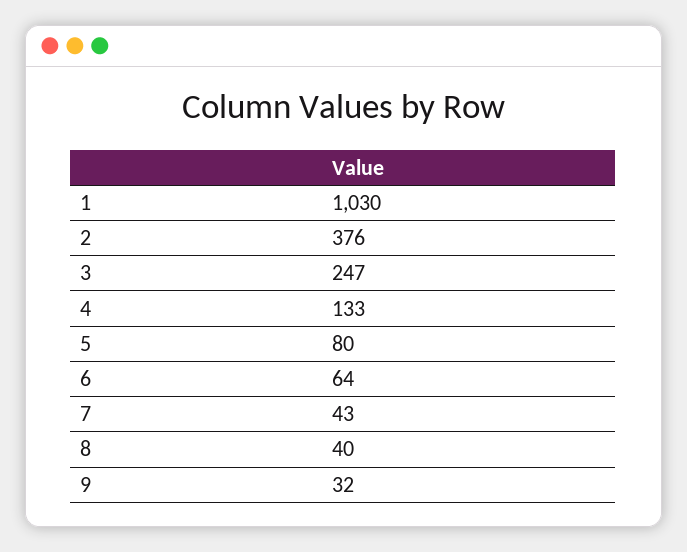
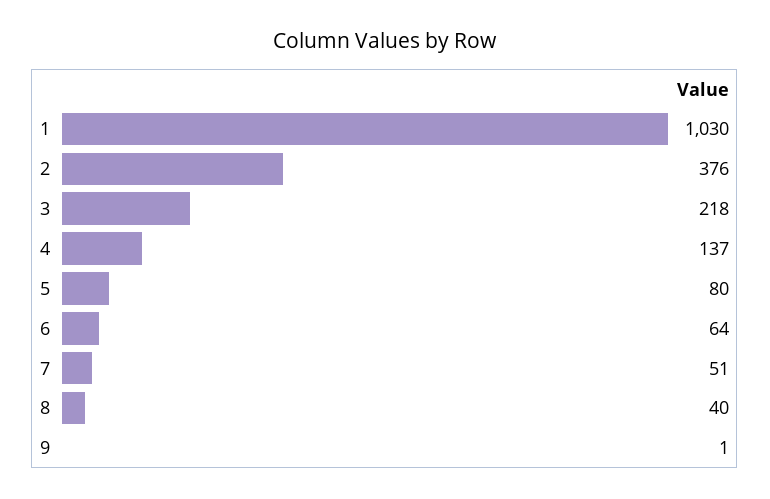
3: 247 -> 218
4: 133 -> 137
7: 43 -> 51
9: 32 -> 1

